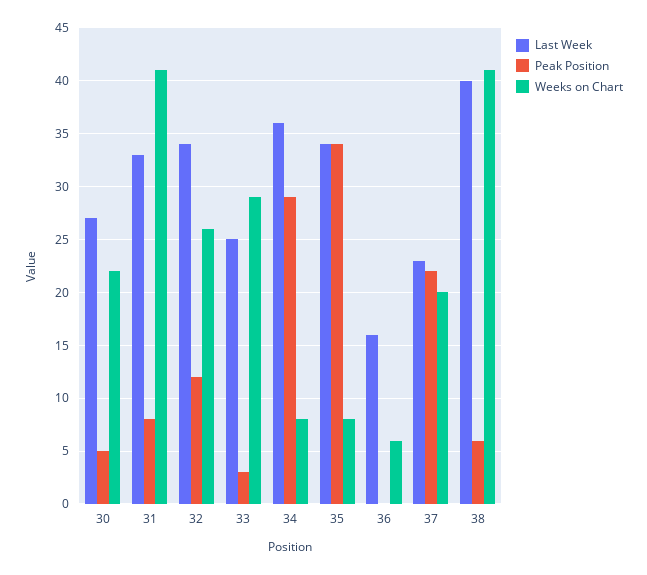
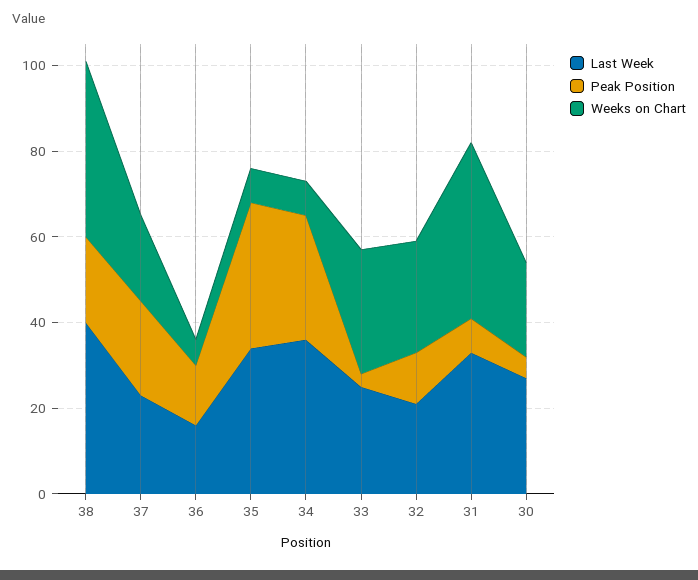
Last Week, 32: 34 -> 20
Peak Position, 36: 0 -> 15
Peak Position, 38: 6 -> 20

